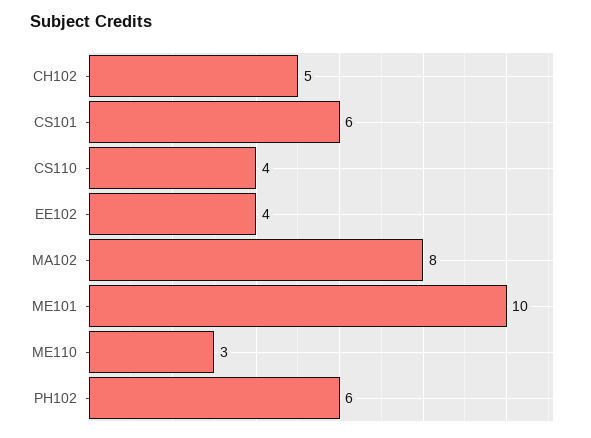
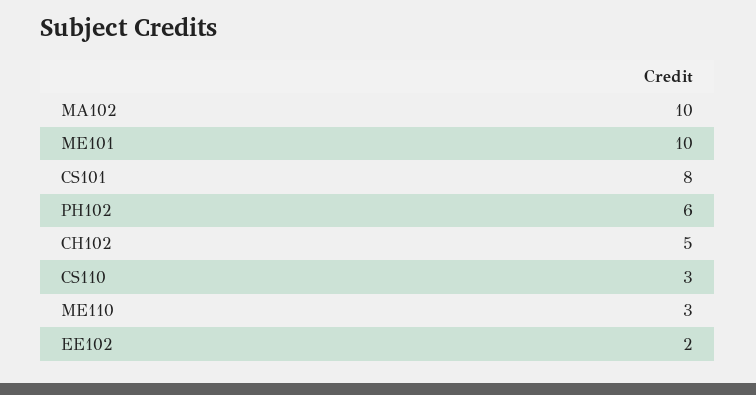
CS101: 6 -> 8
CS110: 4 -> 3
EE102: 4 -> 2
MA102: 8 -> 10

